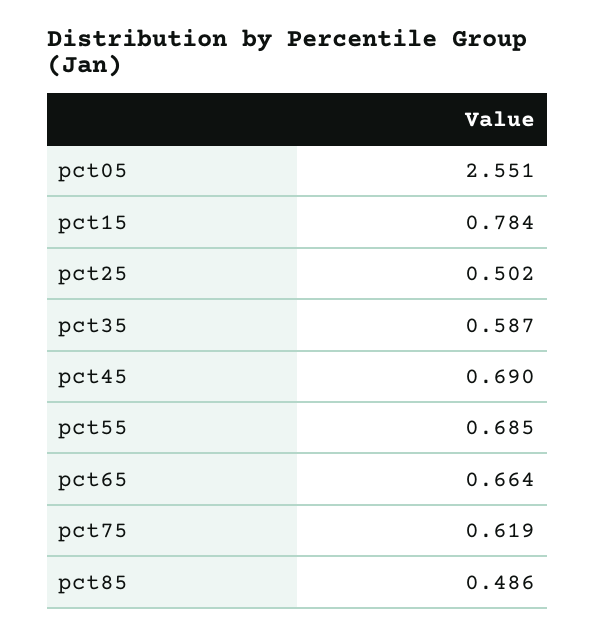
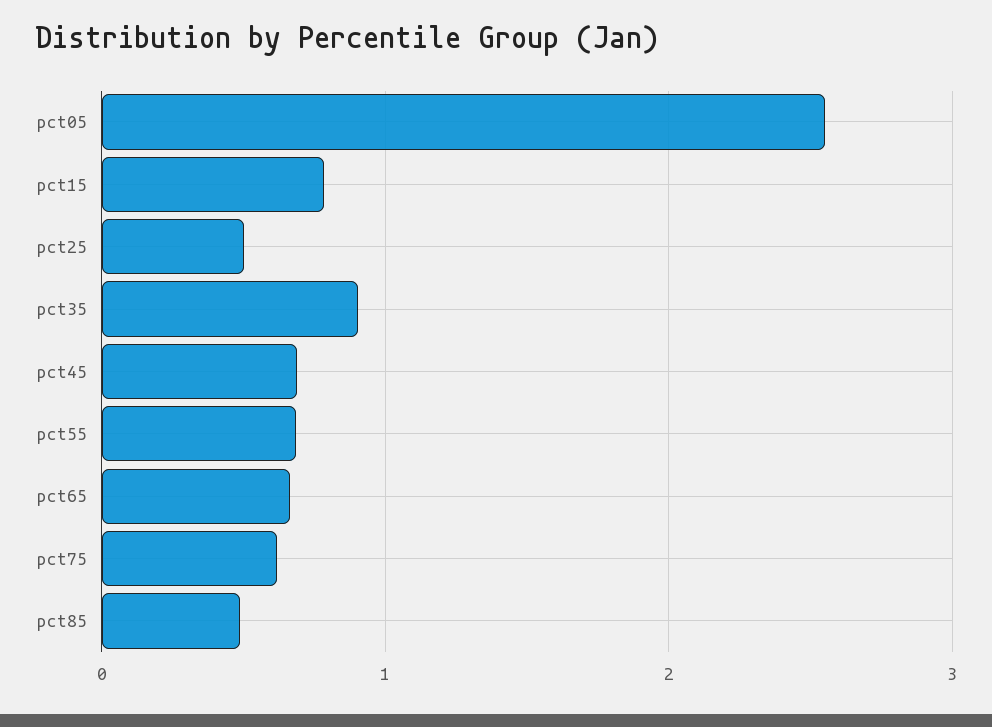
pct35: 0.587 -> 0.9

